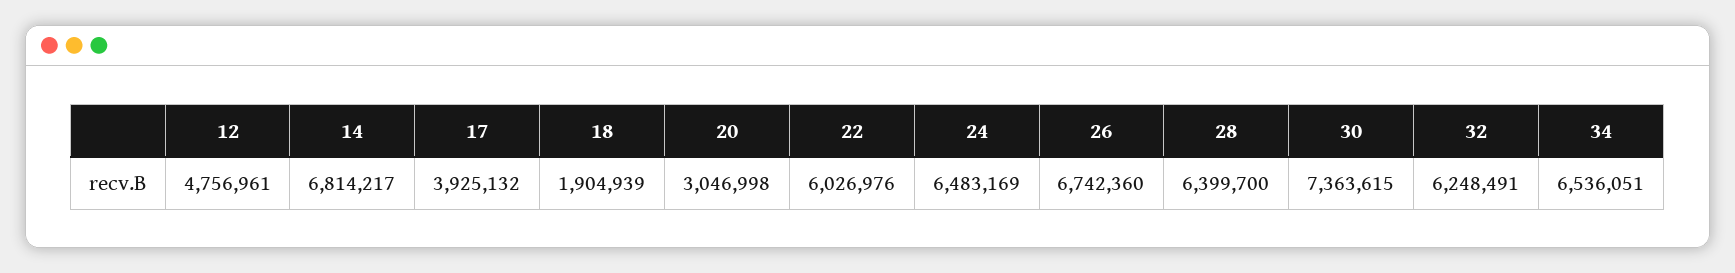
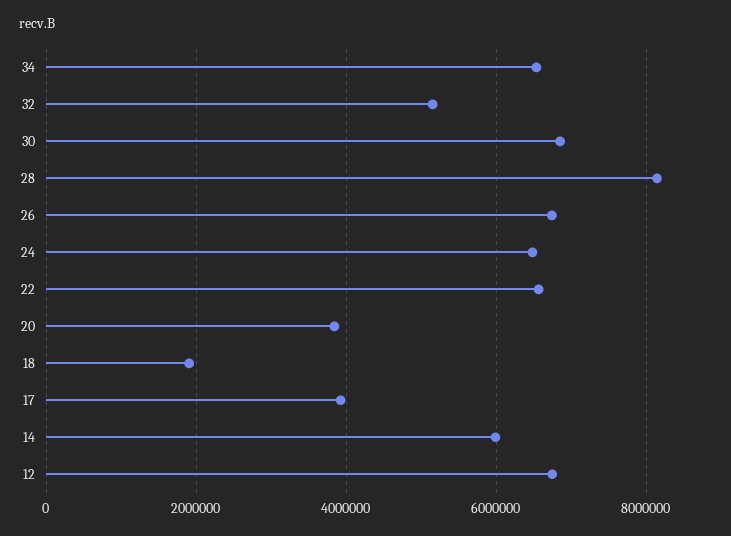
12: 4756961 -> 6800000
14: 6814217 -> 6000000
20: 3046998 -> 3800000
22: 6026976 -> 6600000
28: 6399700 -> 8200000
30: 7363615 -> 6800000
32: 6248491 -> 5200000

